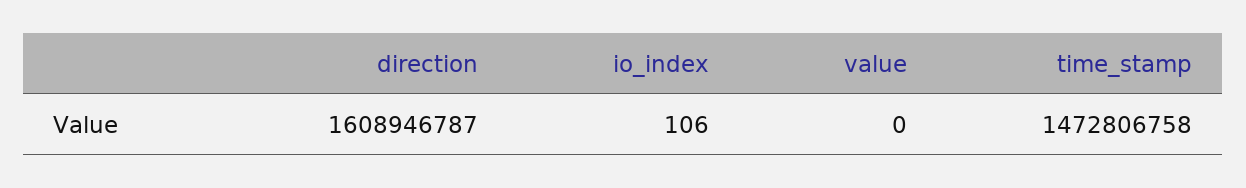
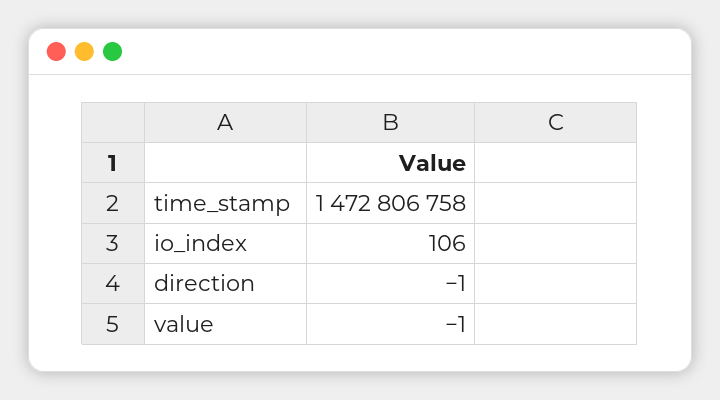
direction: 1608946787 -> -1
value: 0 -> -1

